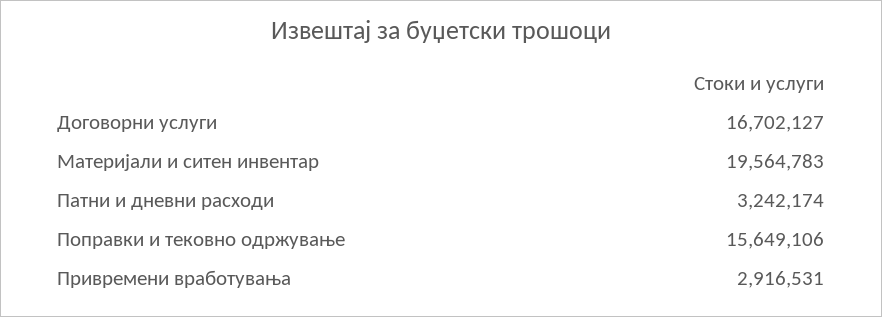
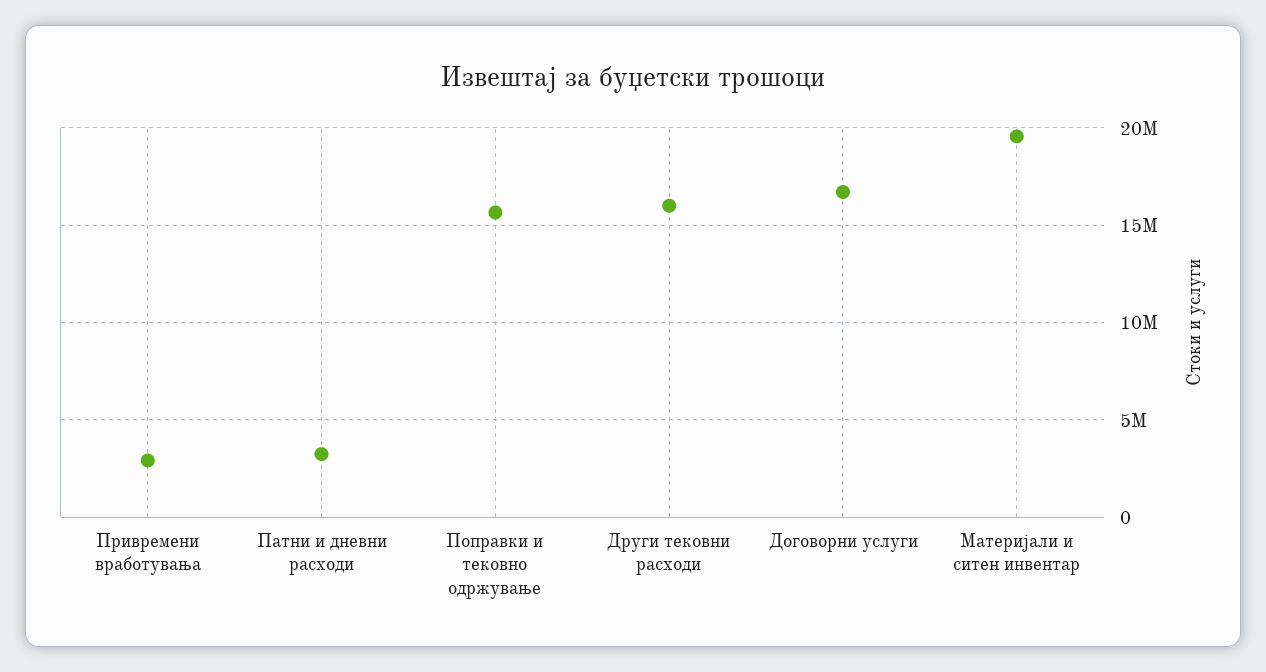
Други тековни расходи: none -> 16000000

